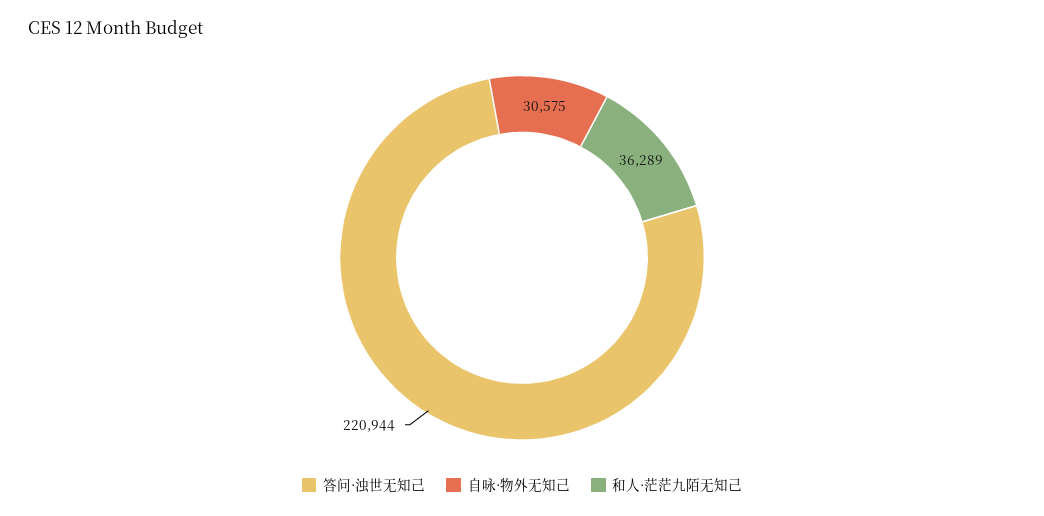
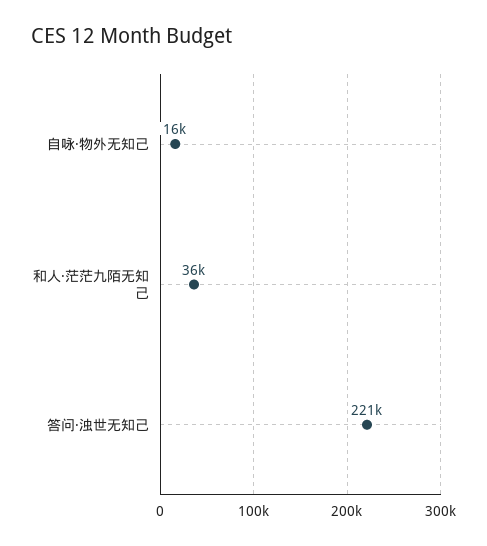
自咏·物外无知己: 30575 -> 16000

